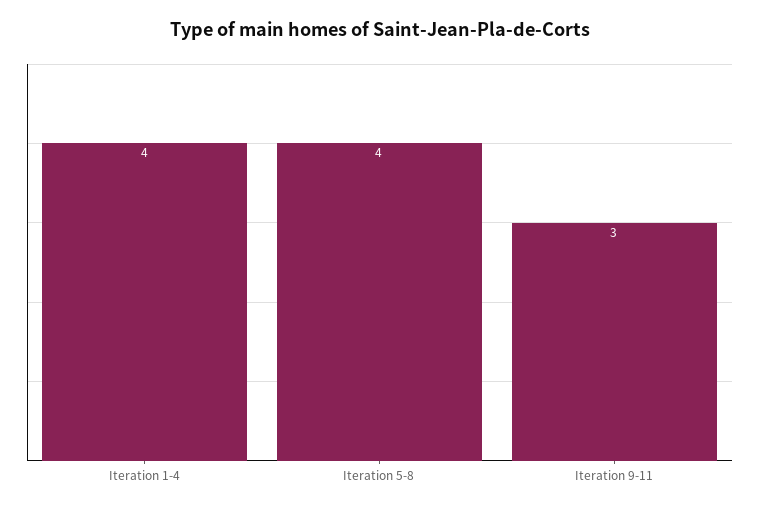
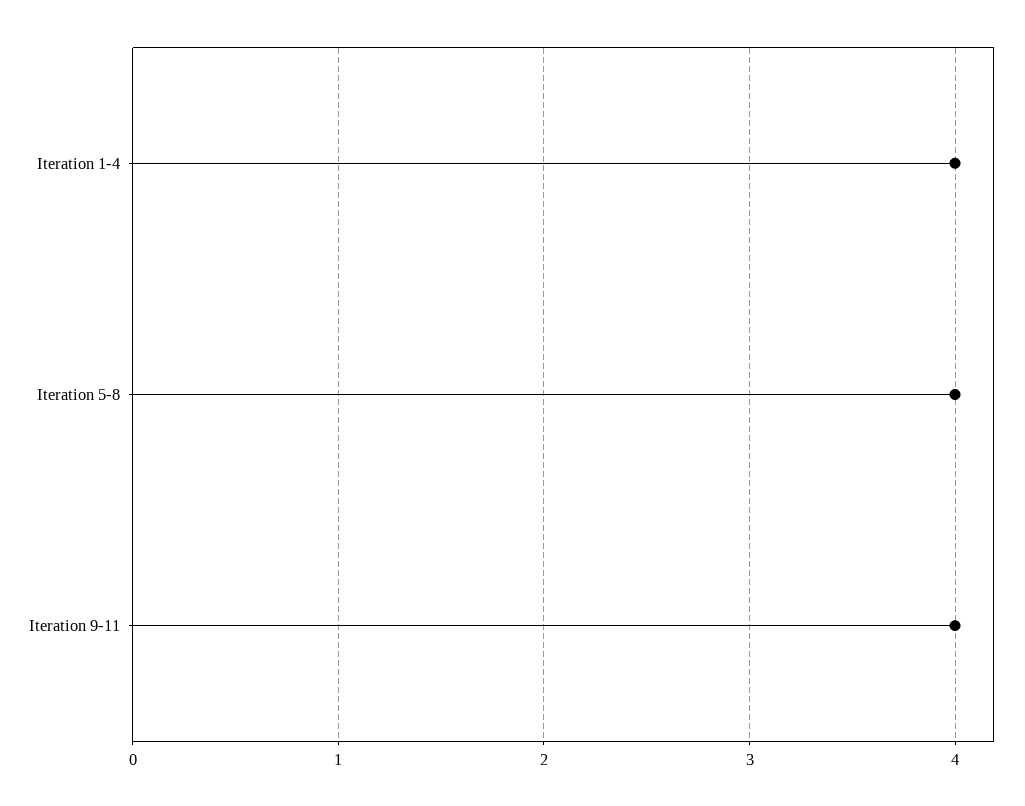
Iteration 9-11: 3 -> 4

